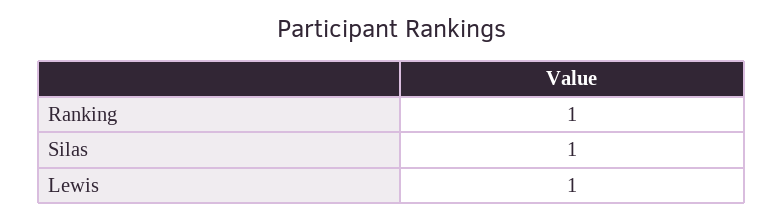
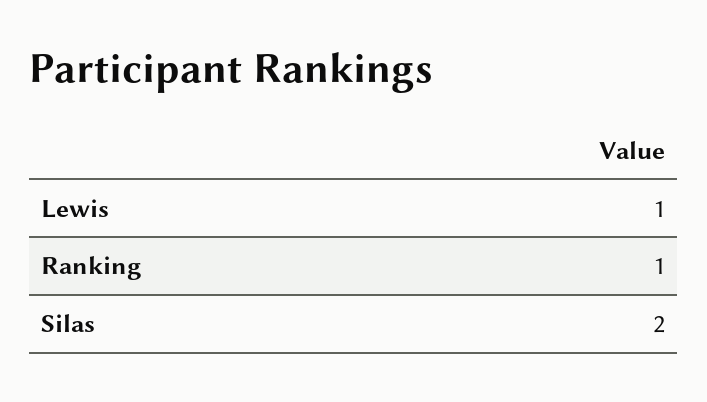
Silas: 1 -> 2

